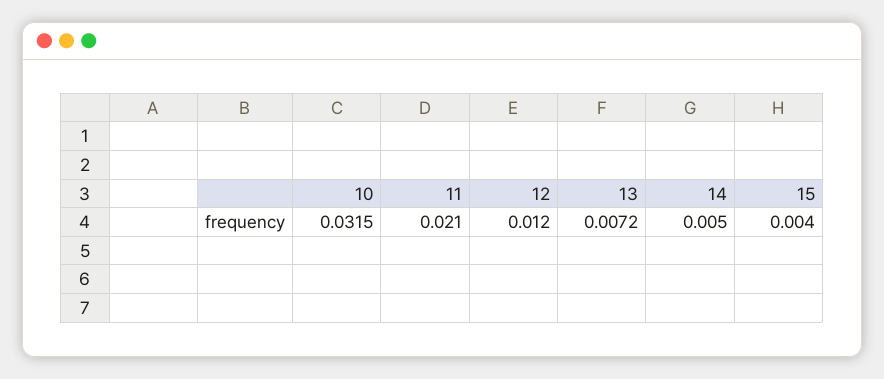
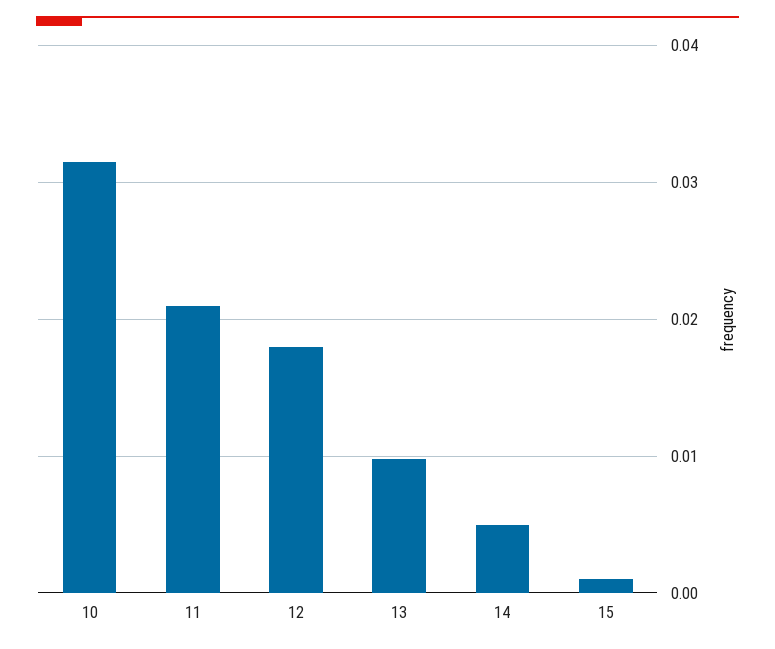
12: 0.012 -> 0.018
13: 0.0072 -> 0.01
15: 0.004 -> 0.001

